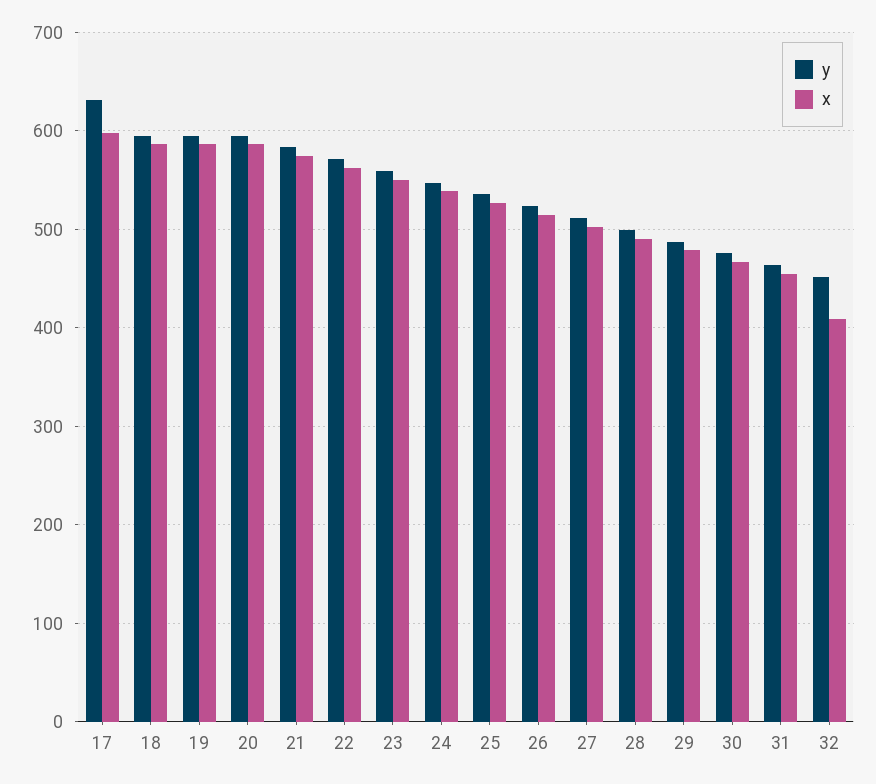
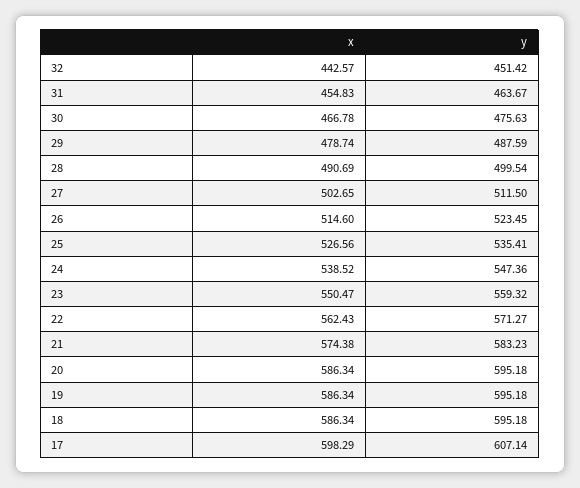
y, 17: 630 -> 607.14
x, 32: 410 -> 442.57

